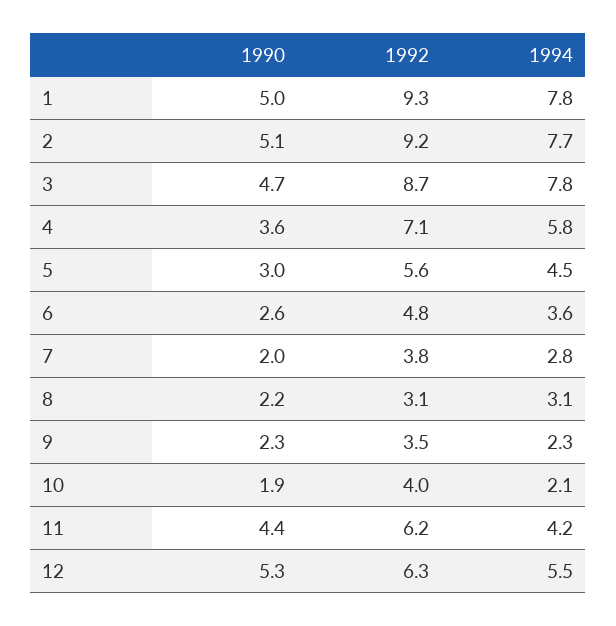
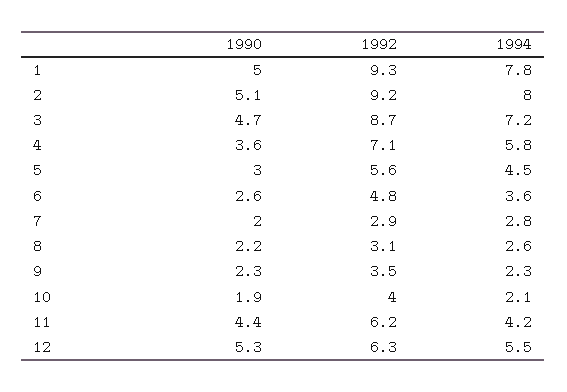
1994, 2: 7.7 -> 8
1994, 3: 7.8 -> 7.2
1992, 7: 3.8 -> 2.9
1994, 8: 3.1 -> 2.6

